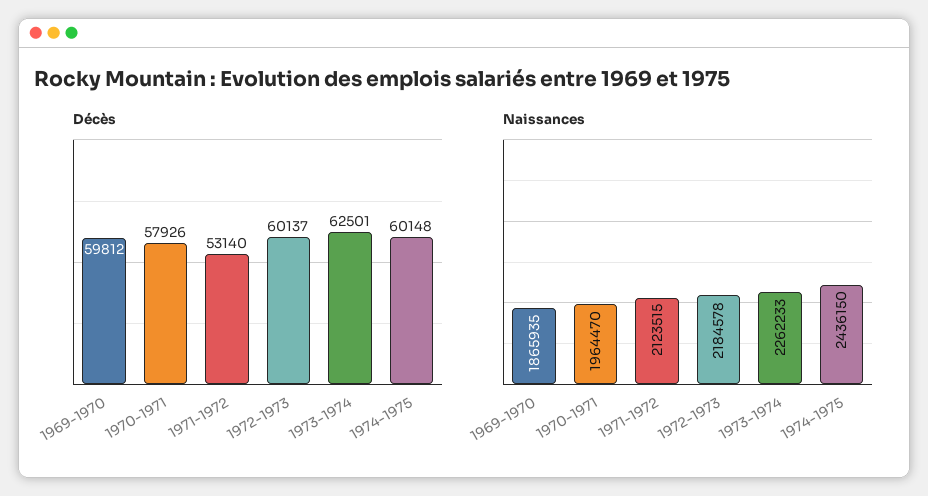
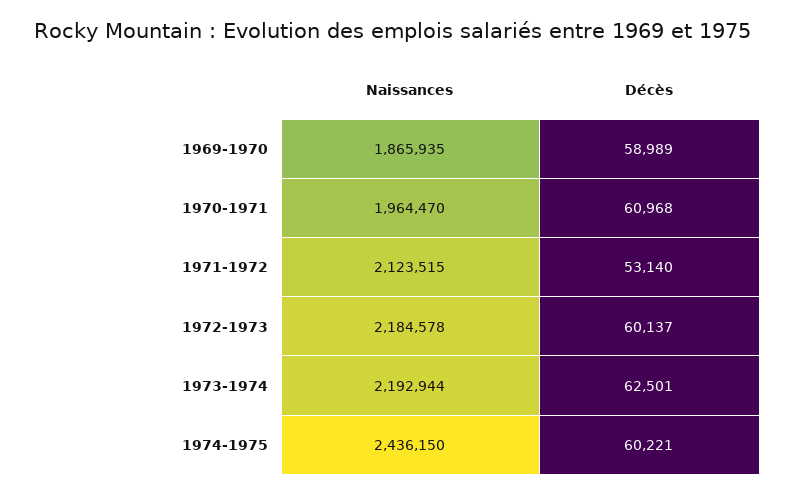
Décès, 1969-1970: 59812 -> 58989
Décès, 1970-1971: 57926 -> 60968
Décès, 1974-1975: 60148 -> 60221
Naissances, 1973-1974: 2262233 -> 2192944

